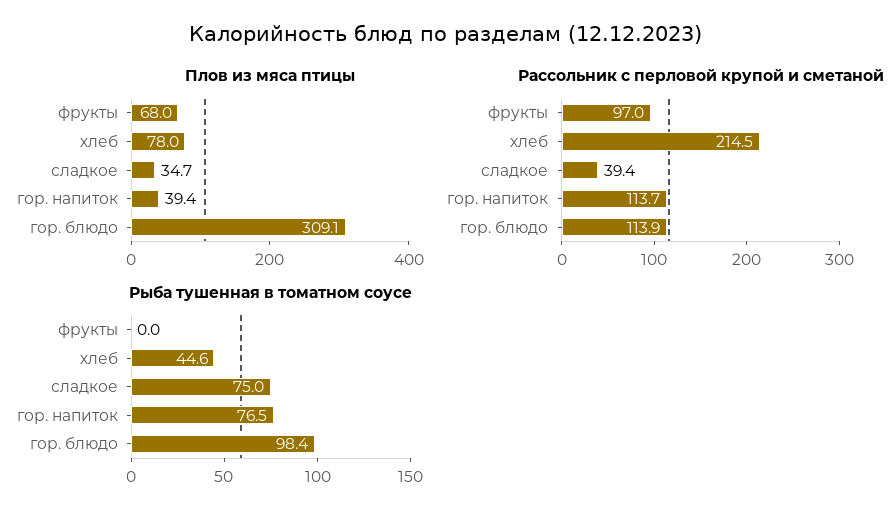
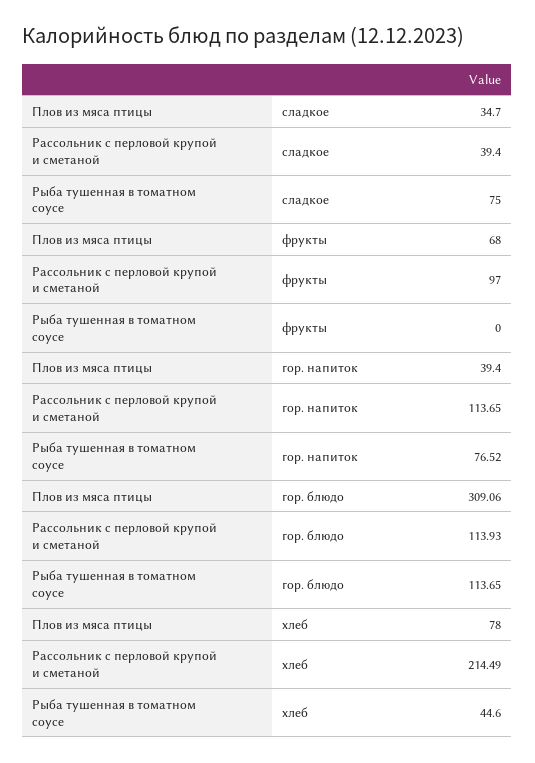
Рыба тушенная в томатном соусе, гор. блюдо: 98.4 -> 113.65

